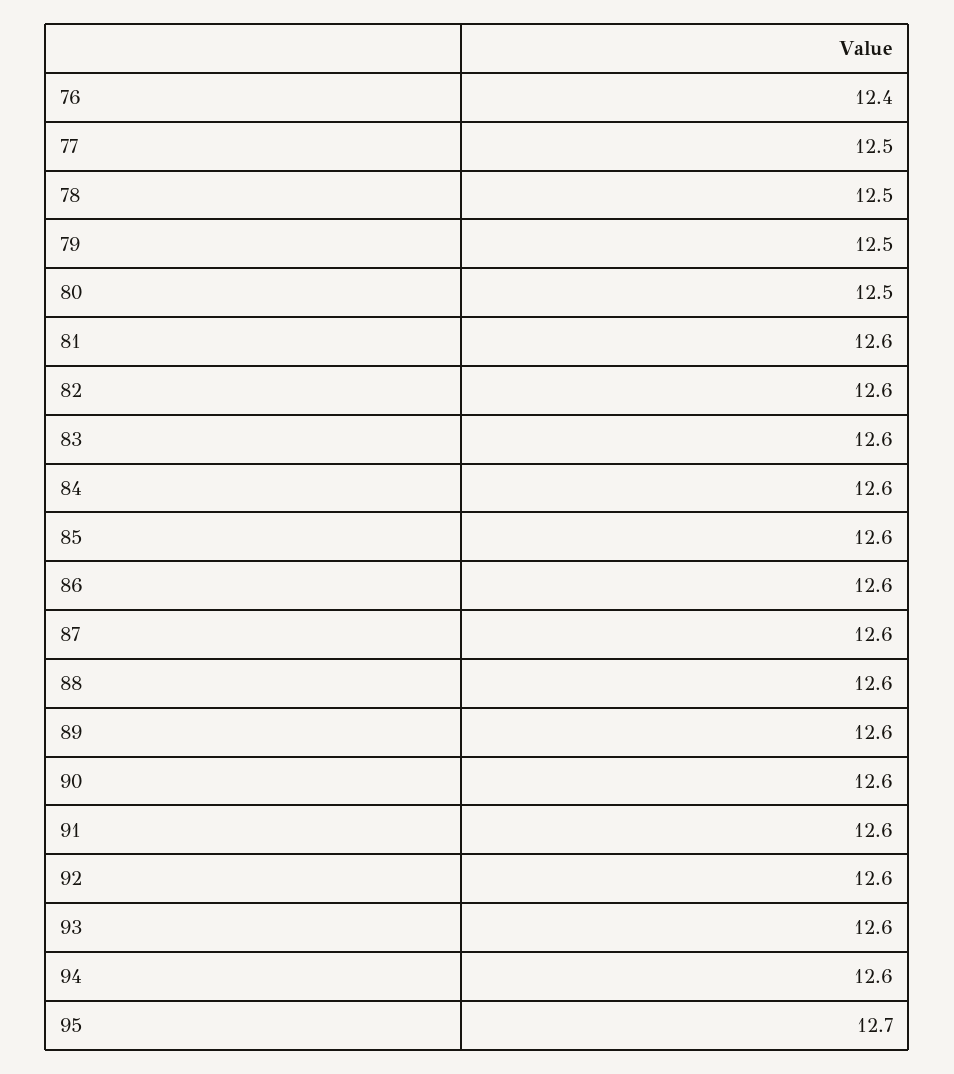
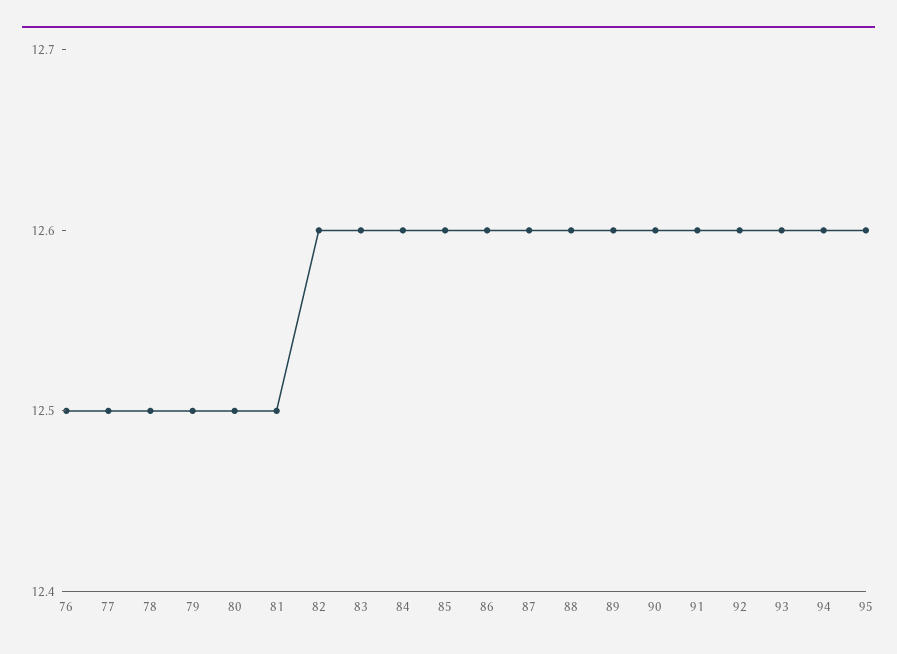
76: 12.4 -> 12.5
81: 12.6 -> 12.5
95: 12.7 -> 12.6

